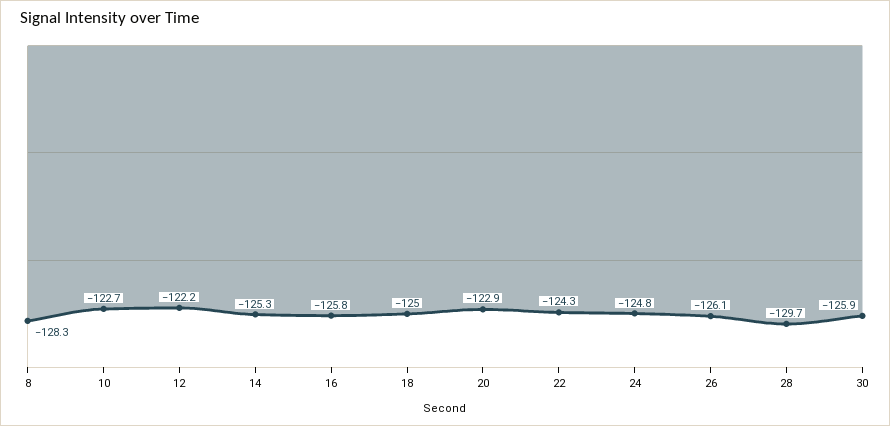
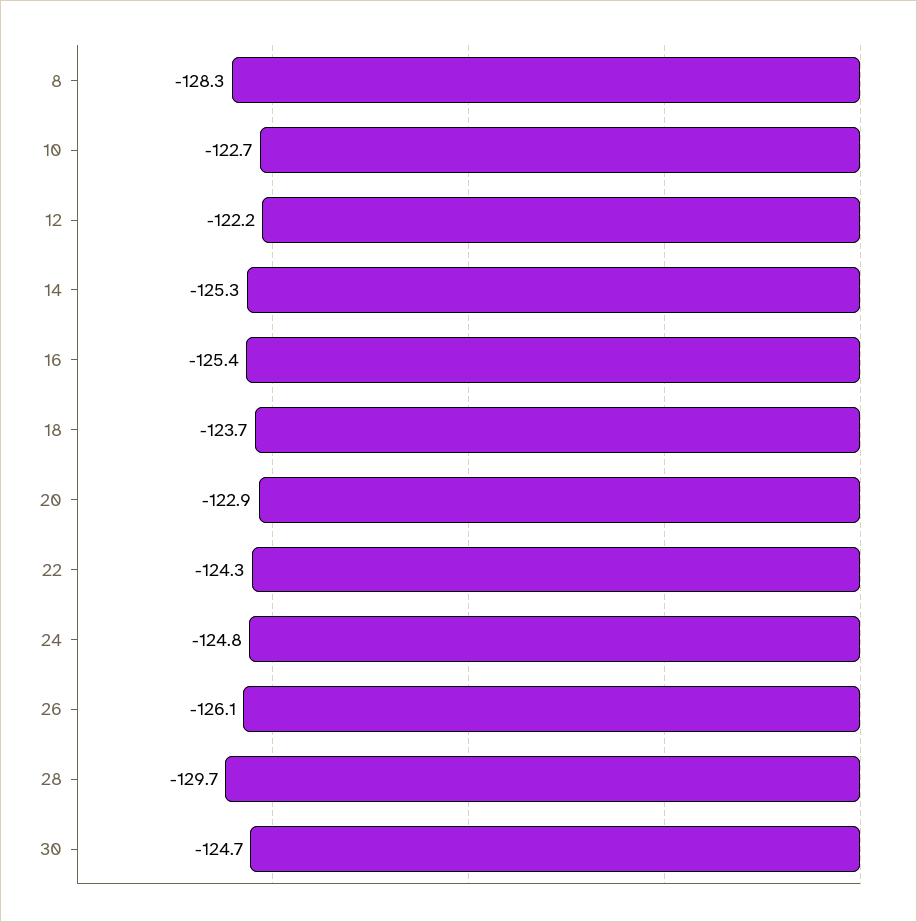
16: -125.8 -> -125.4
18: -125 -> -123.7
30: -125.9 -> -124.7

